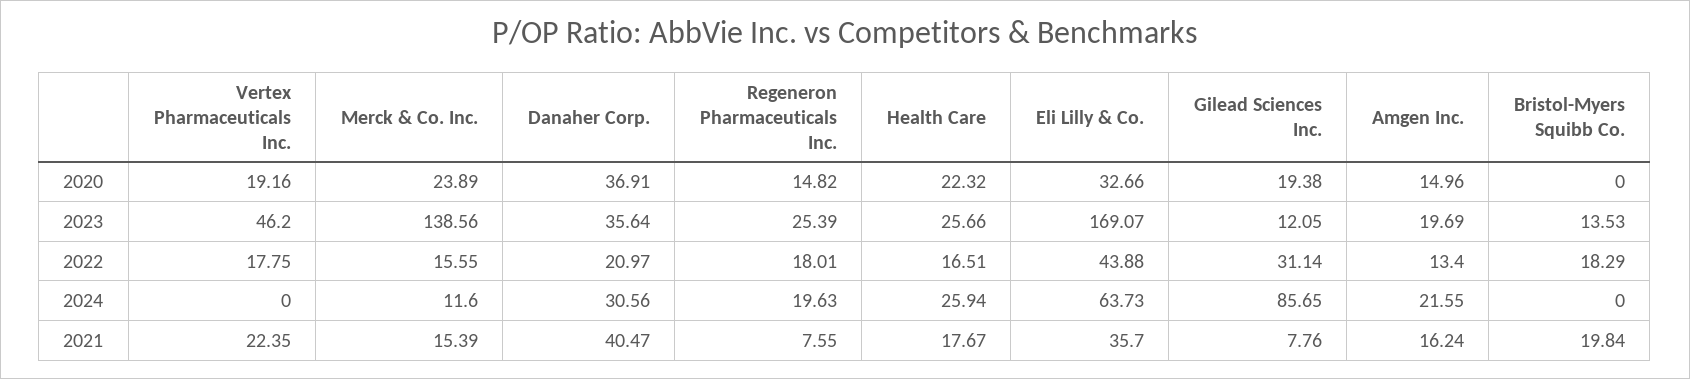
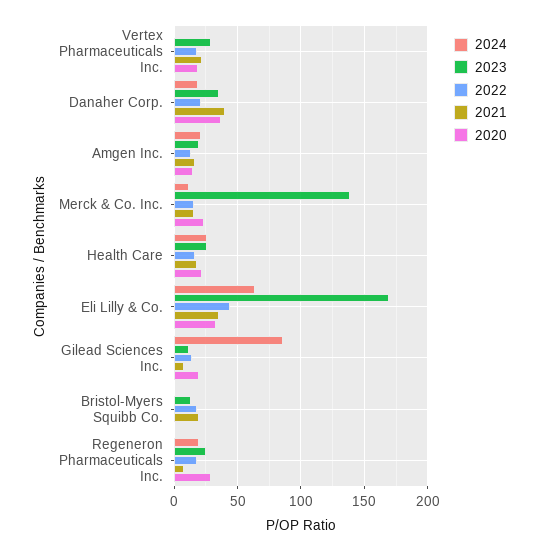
2020, Regeneron Pharmaceuticals Inc.: 14.82 -> 30
2023, Vertex Pharmaceuticals Inc.: 46.2 -> 30
2022, Gilead Sciences Inc.: 31.14 -> 15
2024, Danaher Corp.: 30.56 -> 20

